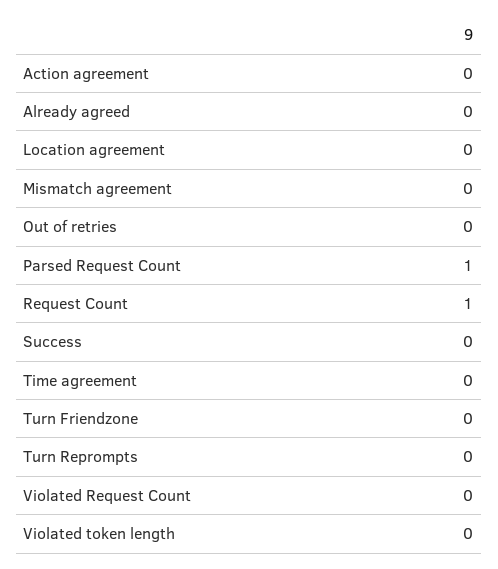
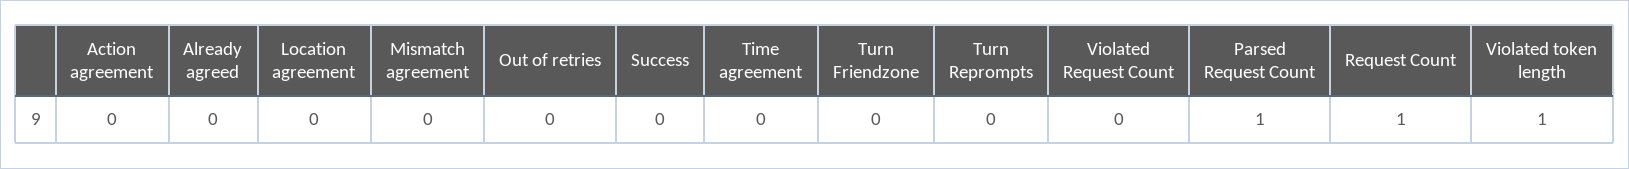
Violated token length: 0 -> 1

